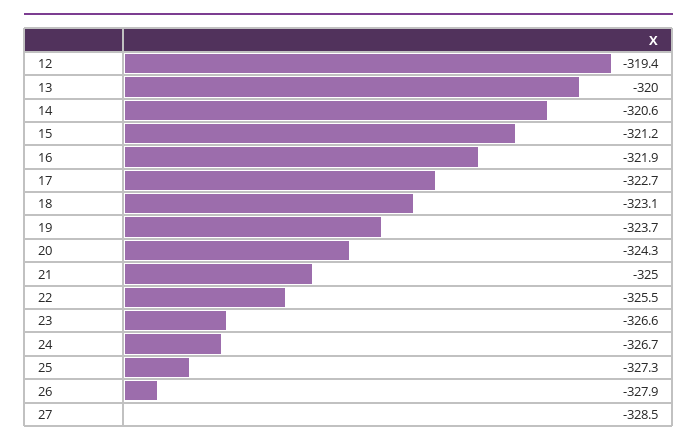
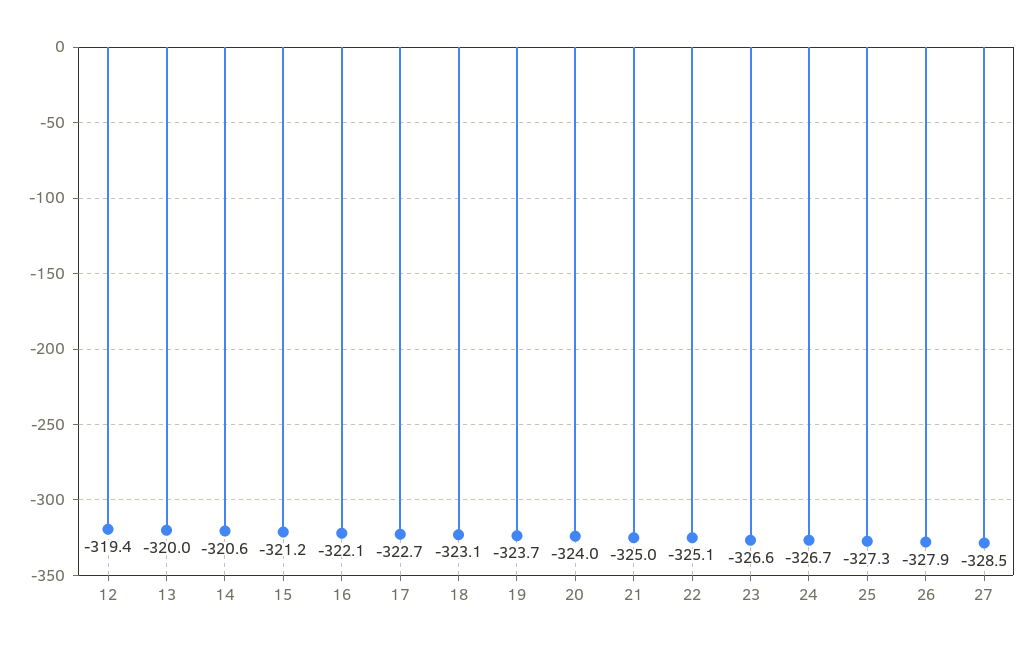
16: -321.9 -> -322.1
20: -324.3 -> -324
22: -325.5 -> -325.1

